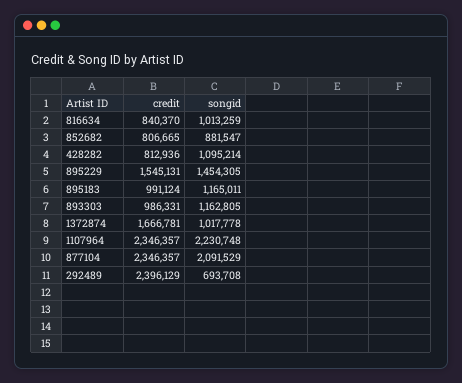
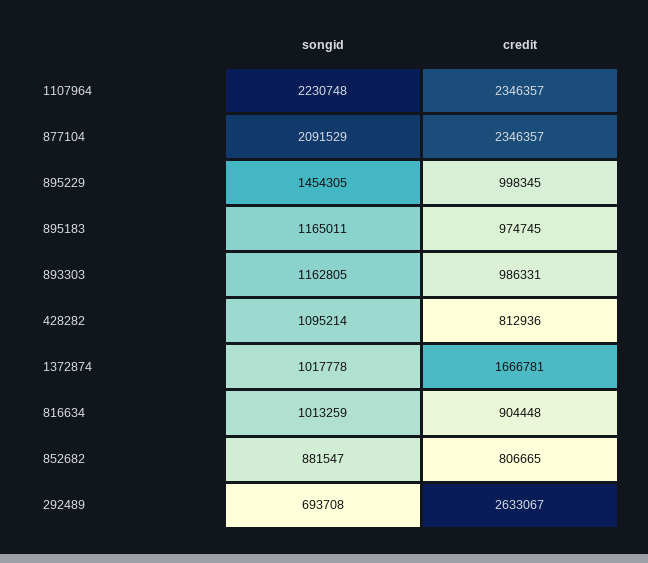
credit, 816634: 840370 -> 904448
credit, 895229: 1545131 -> 998345
credit, 895183: 991124 -> 974745
credit, 292489: 2396129 -> 2633067

